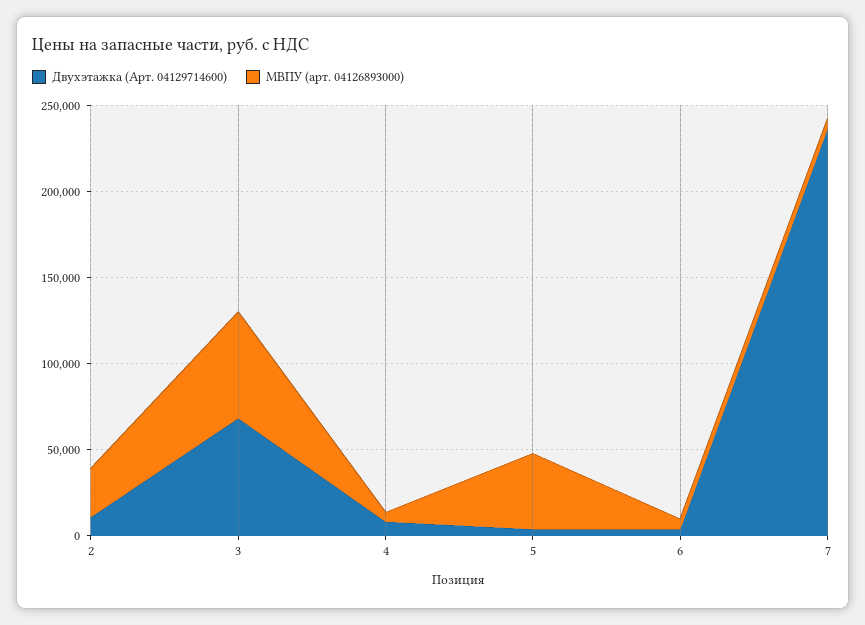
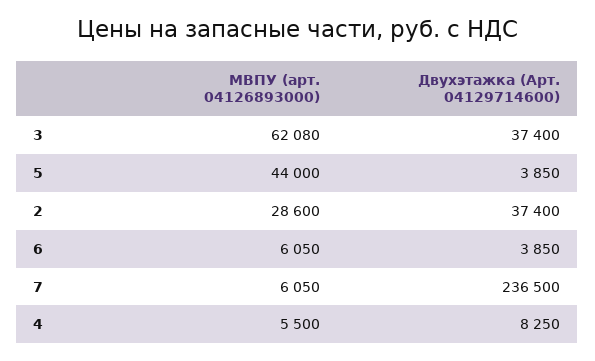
Двухэтажка (Арт. 04129714600), 2: 10000 -> 37400
Двухэтажка (Арт. 04129714600), 3: 70000 -> 37400

